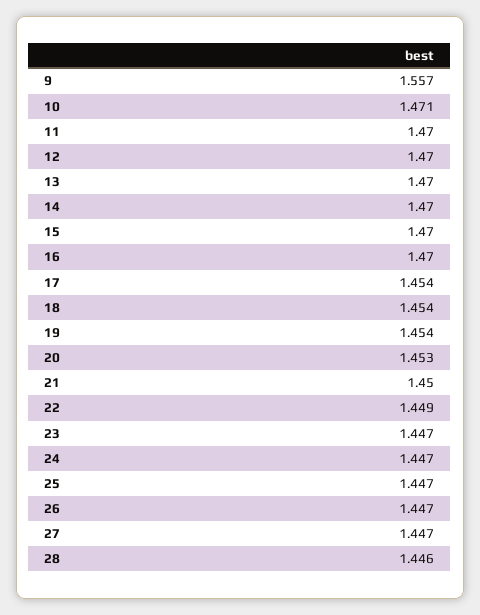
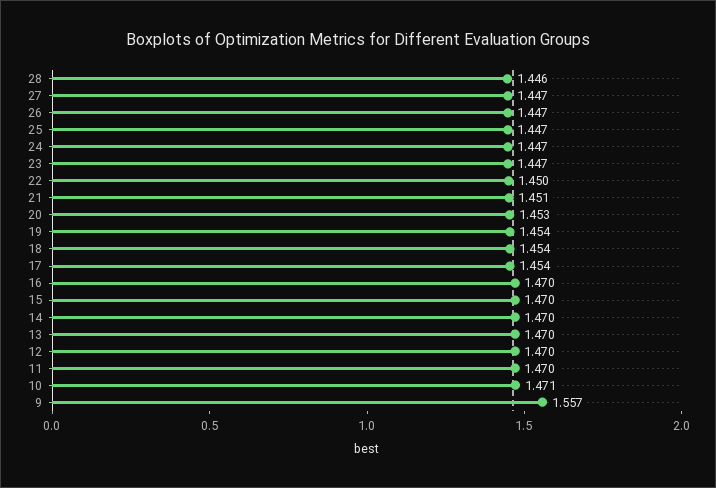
21: 1.45 -> 1.451
22: 1.449 -> 1.45

